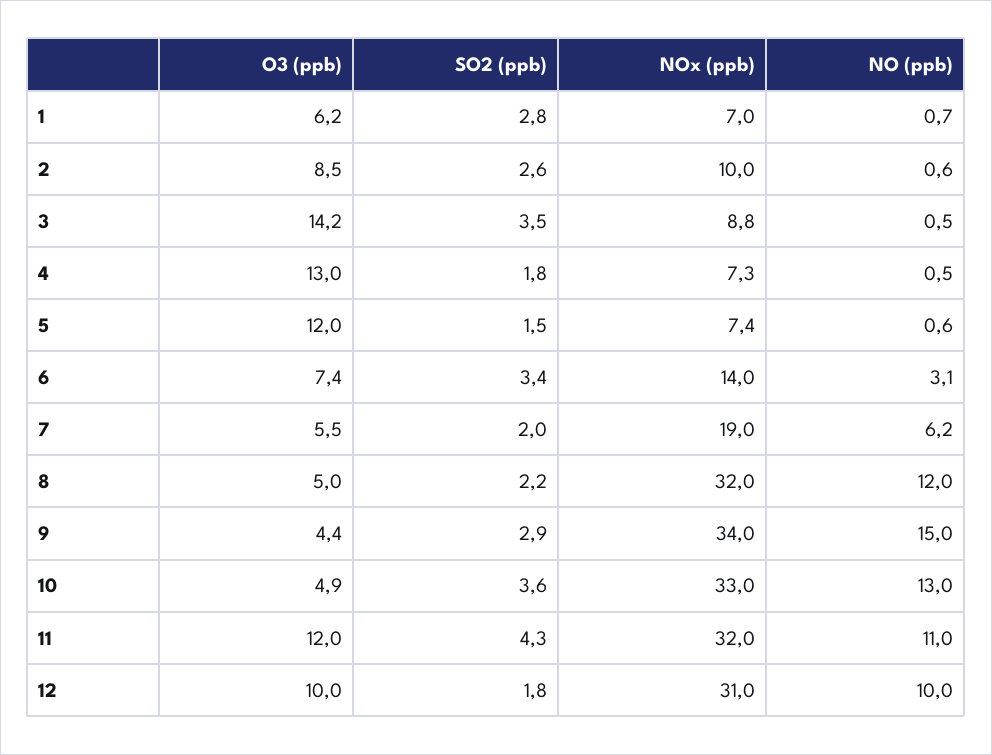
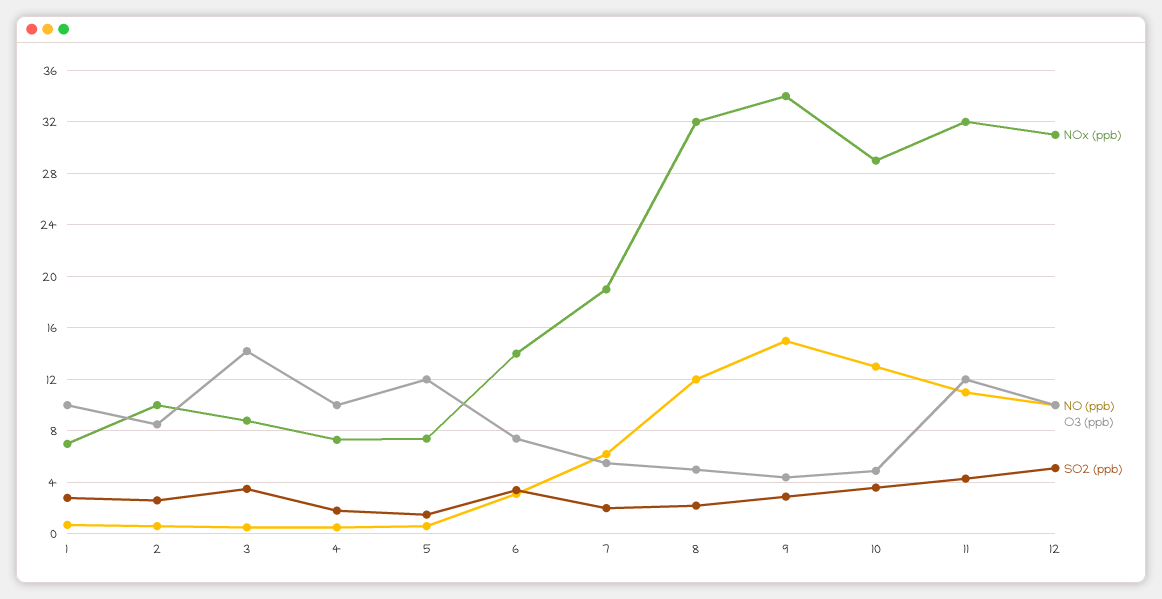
O3 (ppb), 1: 6.2 -> 10
O3 (ppb), 4: 13 -> 10
NOx (ppb), 10: 33 -> 29
SO2 (ppb), 12: 1.8 -> 5

